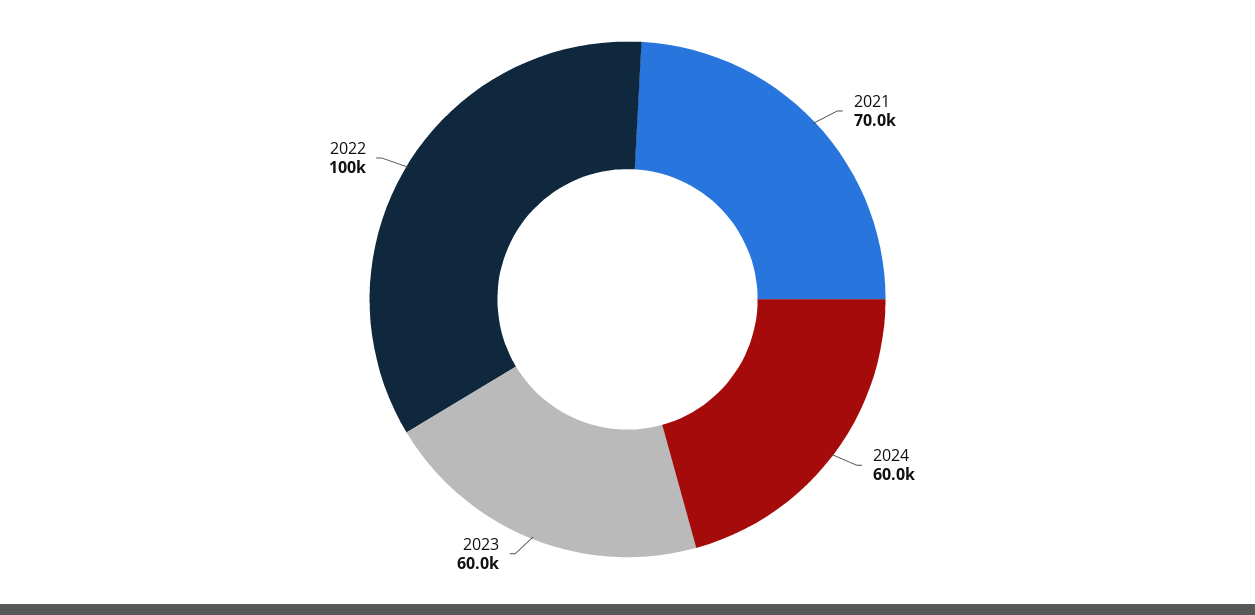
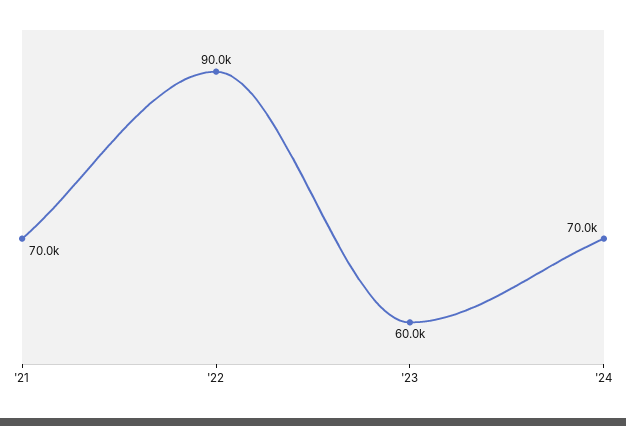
2024: 60000 -> 70000
2022: 100000 -> 90000

